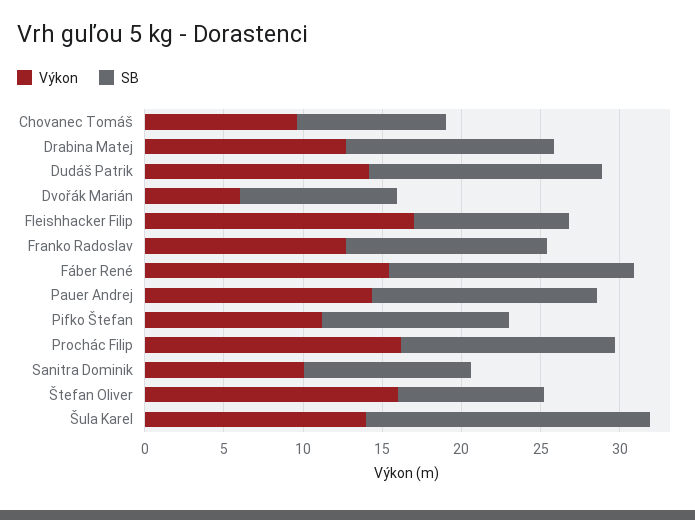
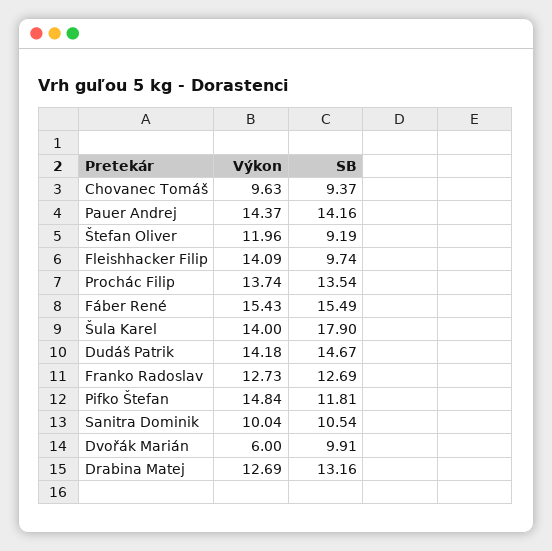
Výkon, Fleishhacker Filip: 17 -> 14.09
Výkon, Pifko Štefan: 11 -> 14.84
Výkon, Prochác Filip: 16 -> 13.74
Výkon, Štefan Oliver: 16 -> 11.96

